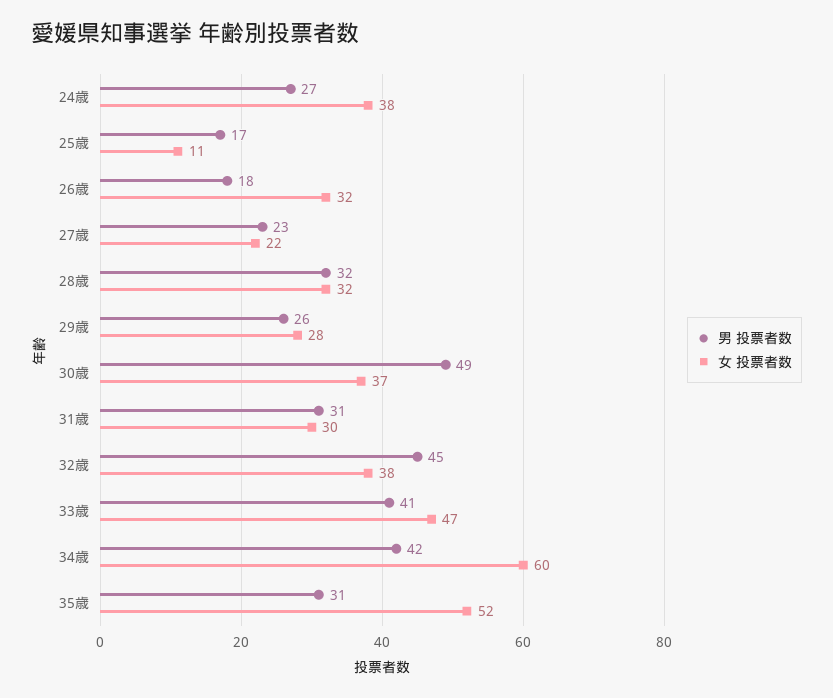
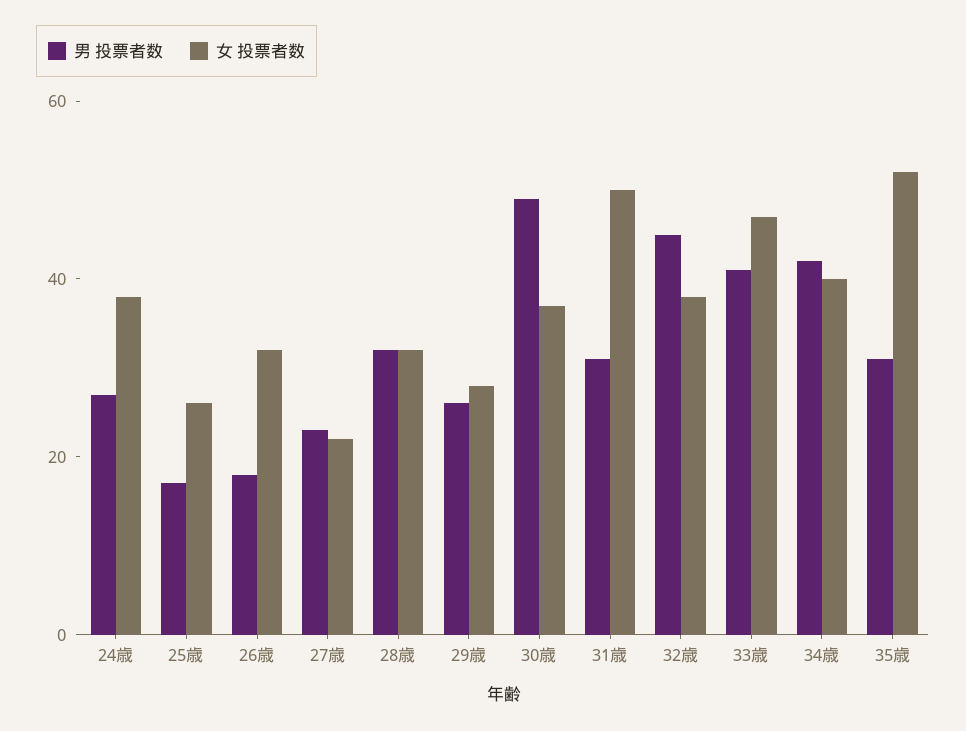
女 投票者数, 25歳: 11 -> 25
女 投票者数, 31歳: 30 -> 50
女 投票者数, 34歳: 60 -> 40

